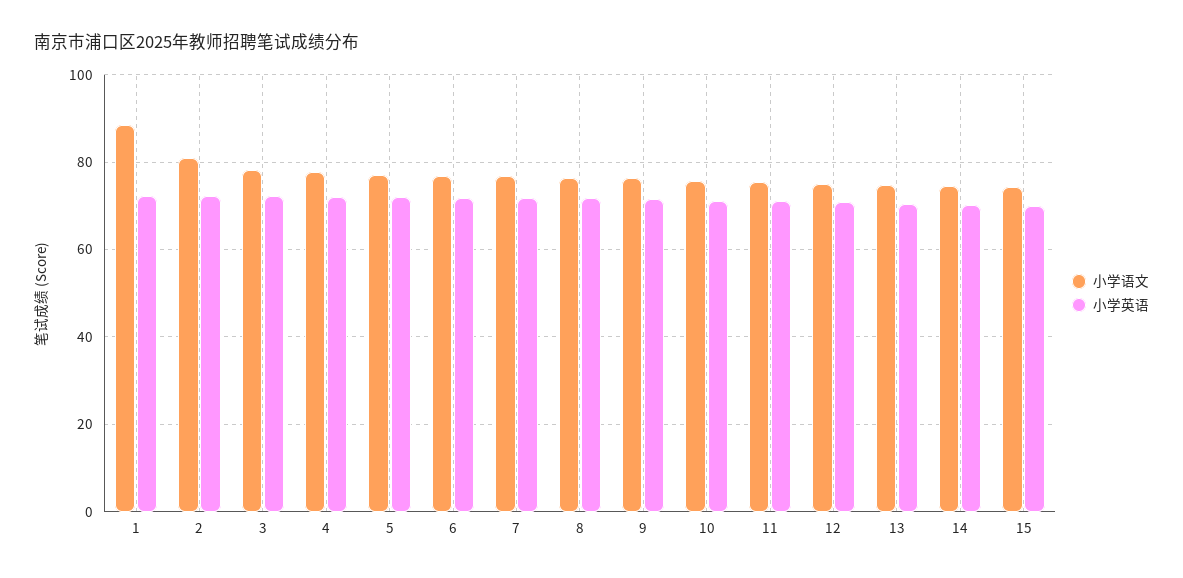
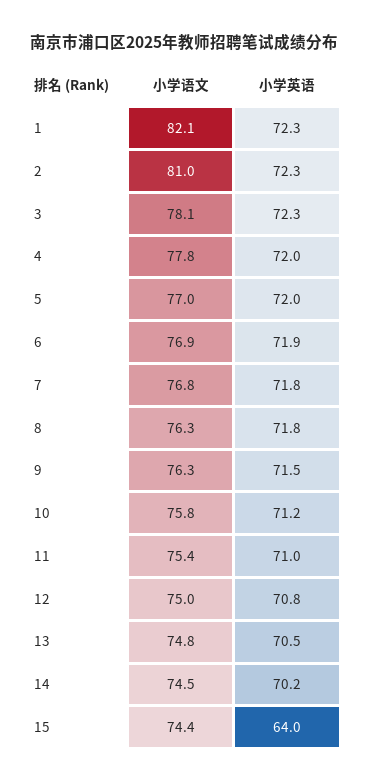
小学语文, 1: 88 -> 82.1
小学英语, 15: 70 -> 64

